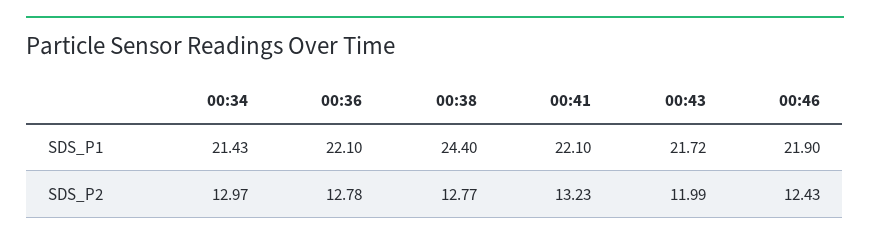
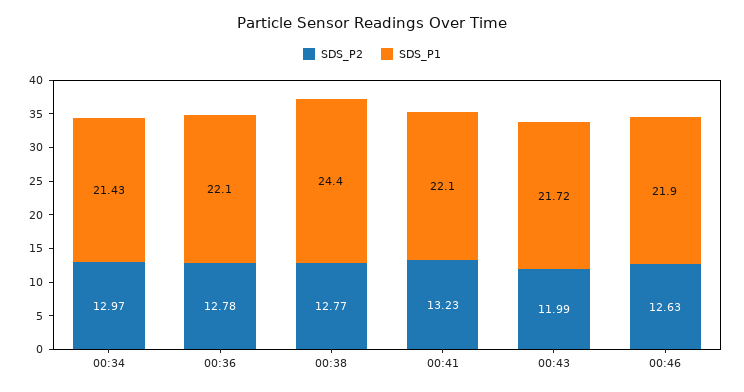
SDS_P2, 00:46: 12.43 -> 12.63

